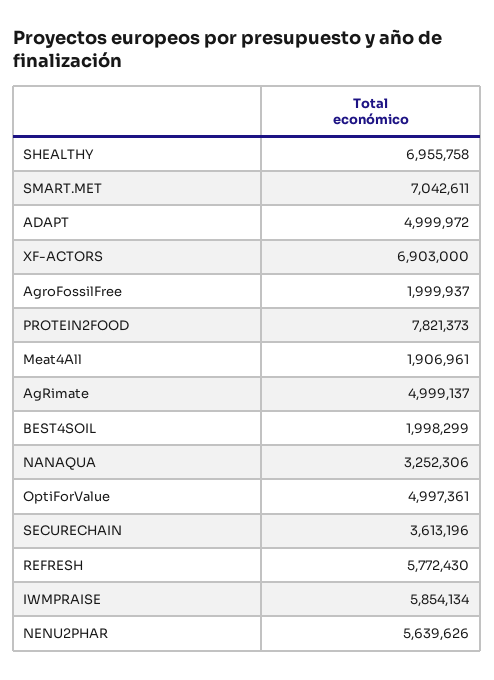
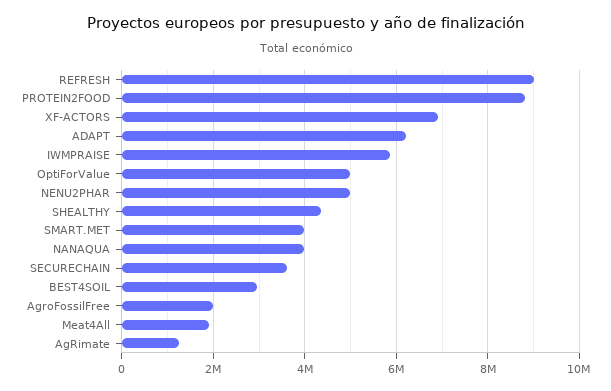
SHEALTHY: 6955758 -> 4400000
SMART.MET: 7042611 -> 4000000
ADAPT: 4999972 -> 6200000
PROTEIN2FOOD: 7821373 -> 8800000
AgRimate: 4999137 -> 1200000
BEST4SOIL: 1998299 -> 3000000
NANAQUA: 3252306 -> 4000000
REFRESH: 5772430 -> 9000000
NENU2PHAR: 5639626 -> 5000000

